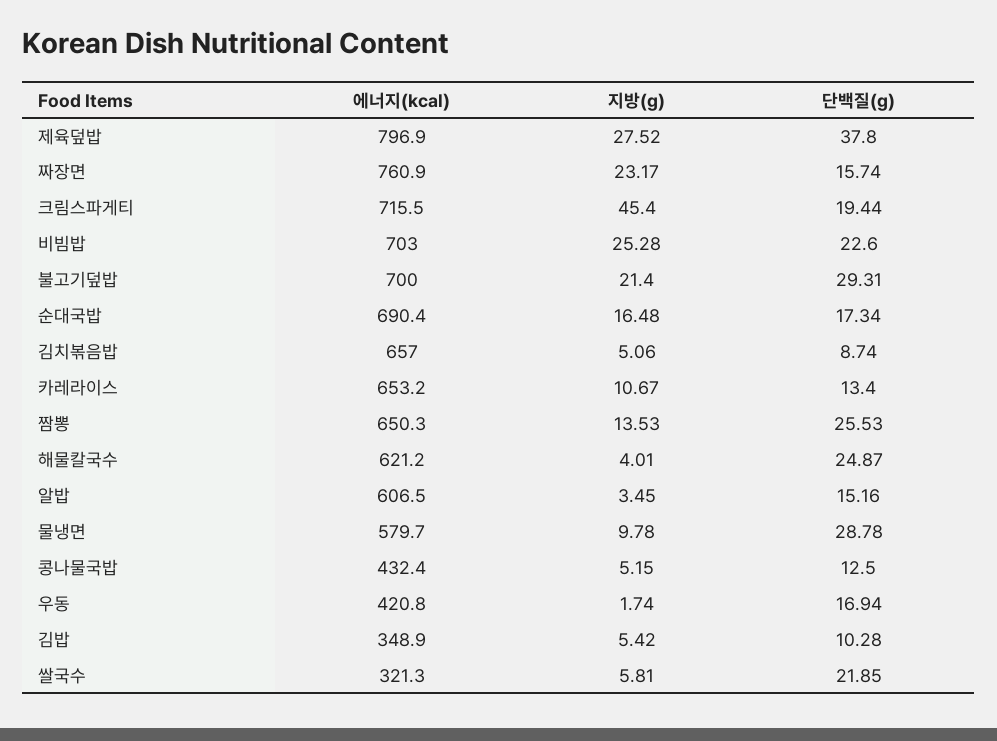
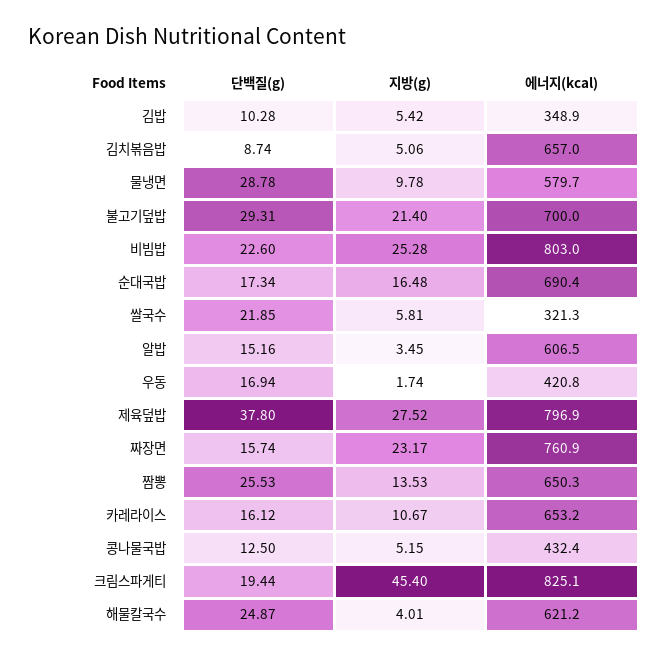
에너지(kcal), 크림스파게티: 715.5 -> 825.1
에너지(kcal), 비빔밥: 703 -> 803
단백질(g), 카레라이스: 13.4 -> 16.12

